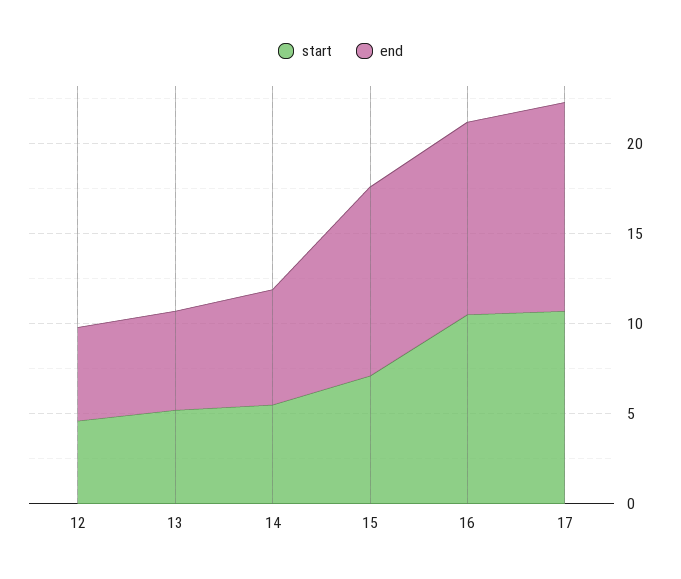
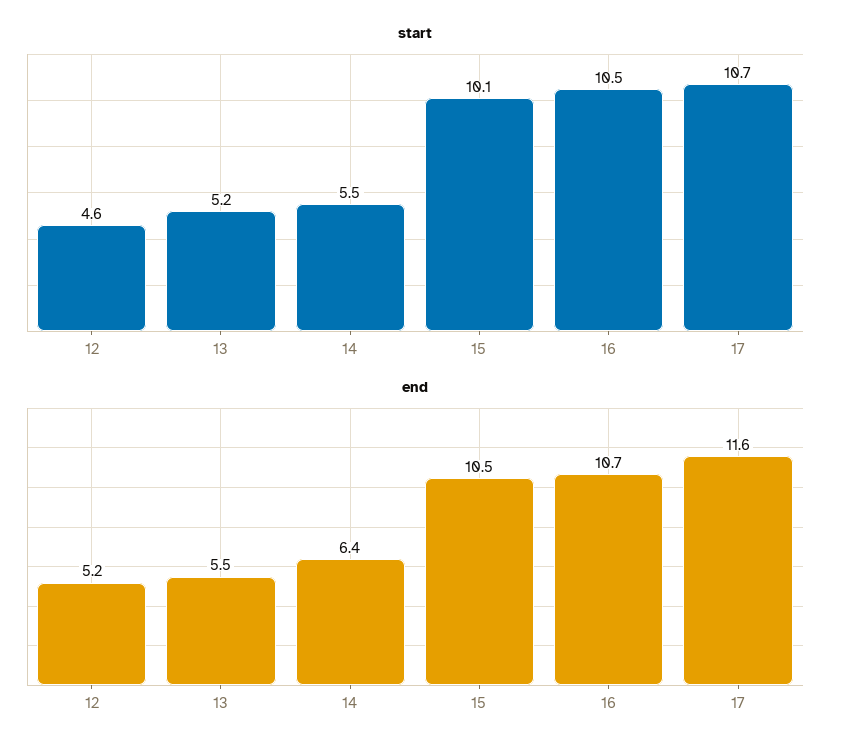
start, 15: 7 -> 10.1

